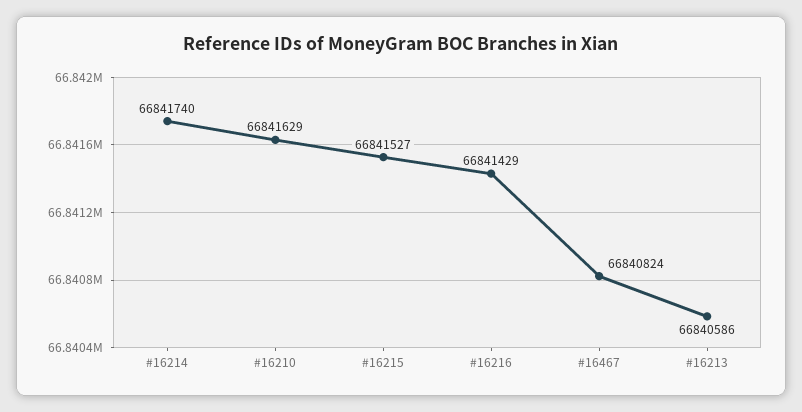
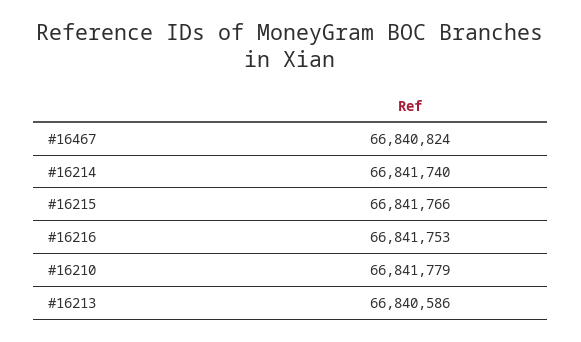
#16210: 66841629 -> 66841779
#16215: 66841527 -> 66841766
#16216: 66841429 -> 66841753

